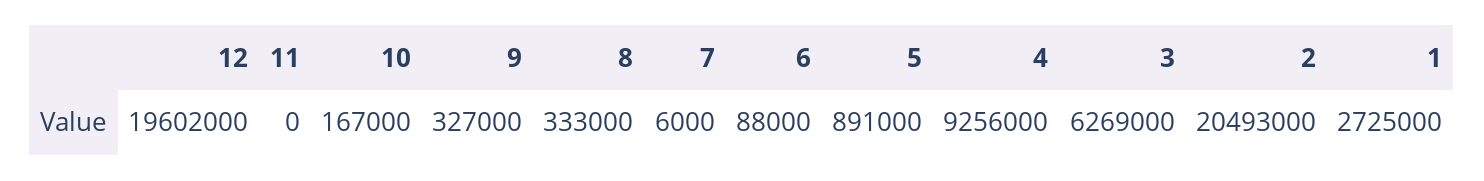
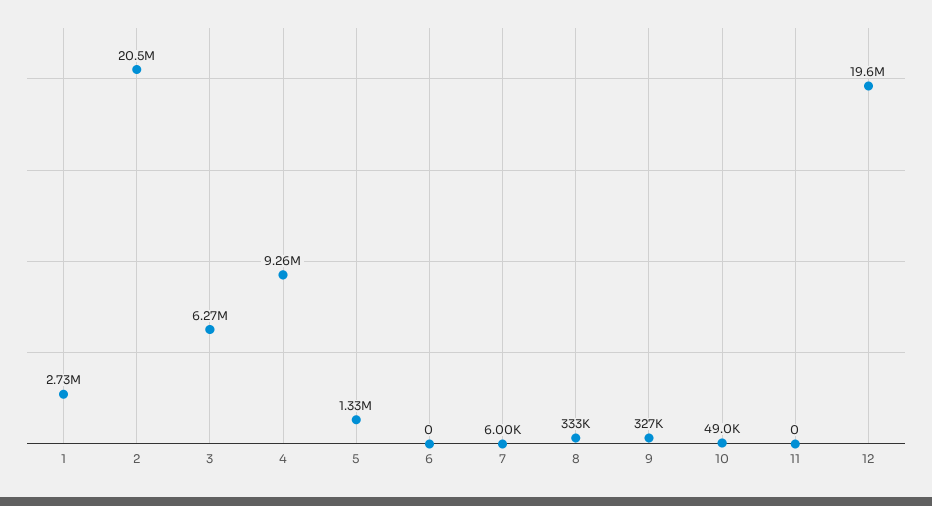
10: 167000 -> 49000
6: 88000 -> 0
5: 891000 -> 1330000

